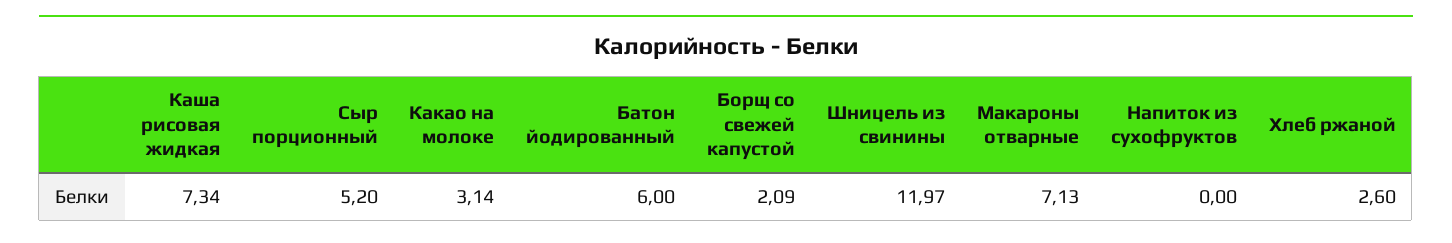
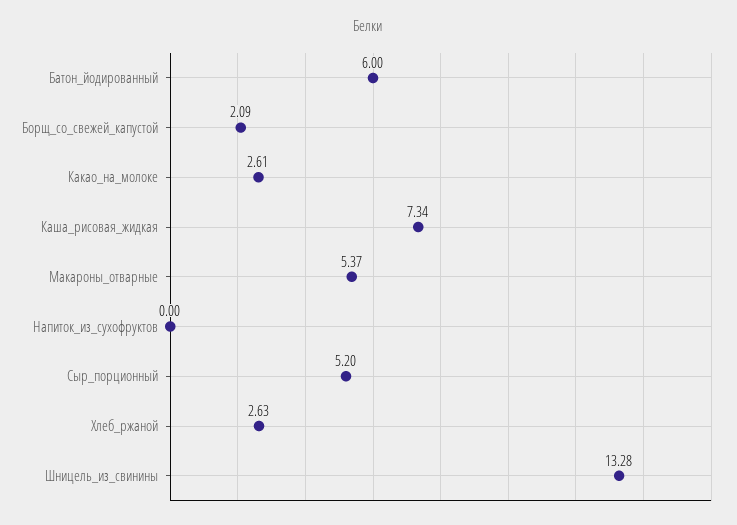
Какао на молоке: 3.14 -> 2.61
Шницель из свинины: 11.97 -> 13.28
Макароны отварные: 7.13 -> 5.37
Хлеб ржаной: 2.6 -> 2.63

